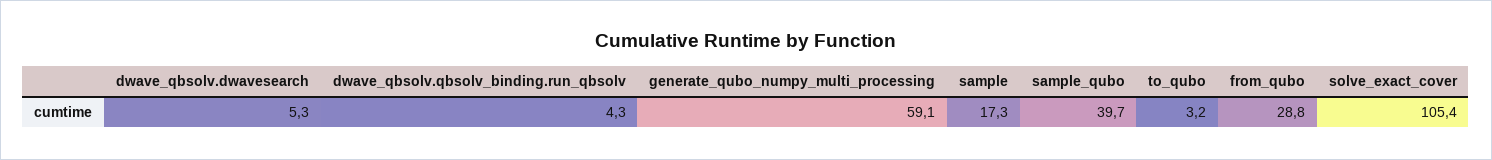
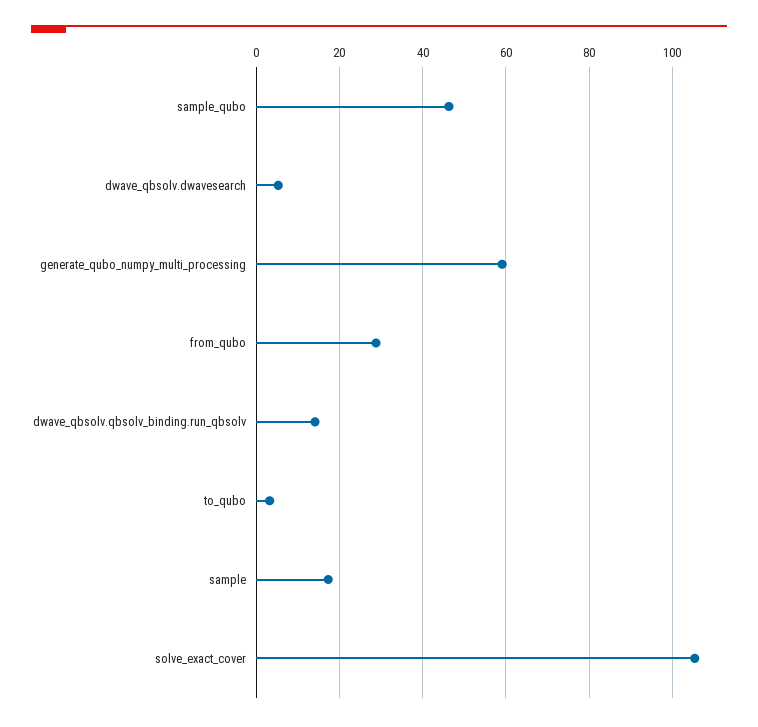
dwave_qbsolv.qbsolv_binding.run_qbsolv: 4.3 -> 14
sample_qubo: 39.7 -> 46

